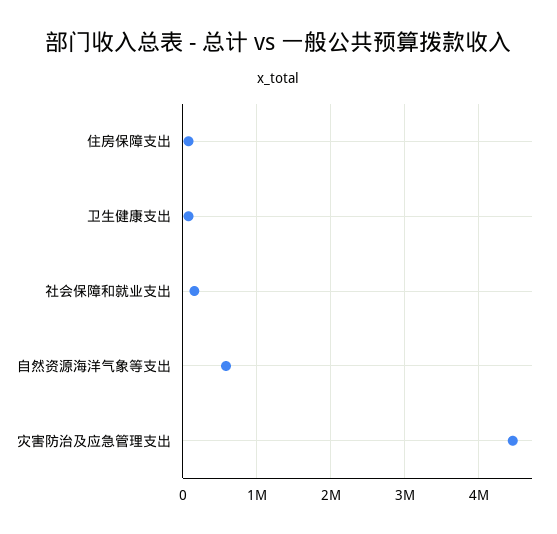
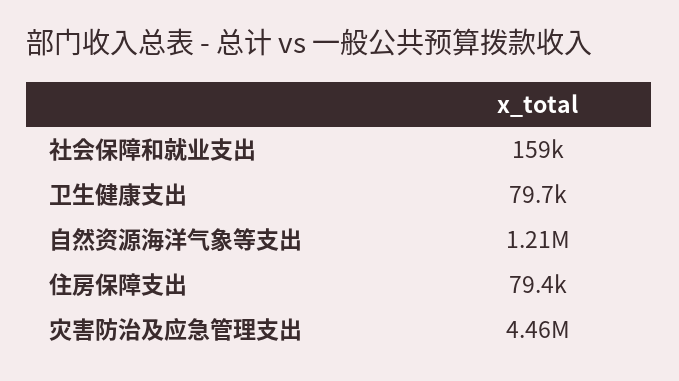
自然资源海洋气象等支出: 600000 -> 1210000

